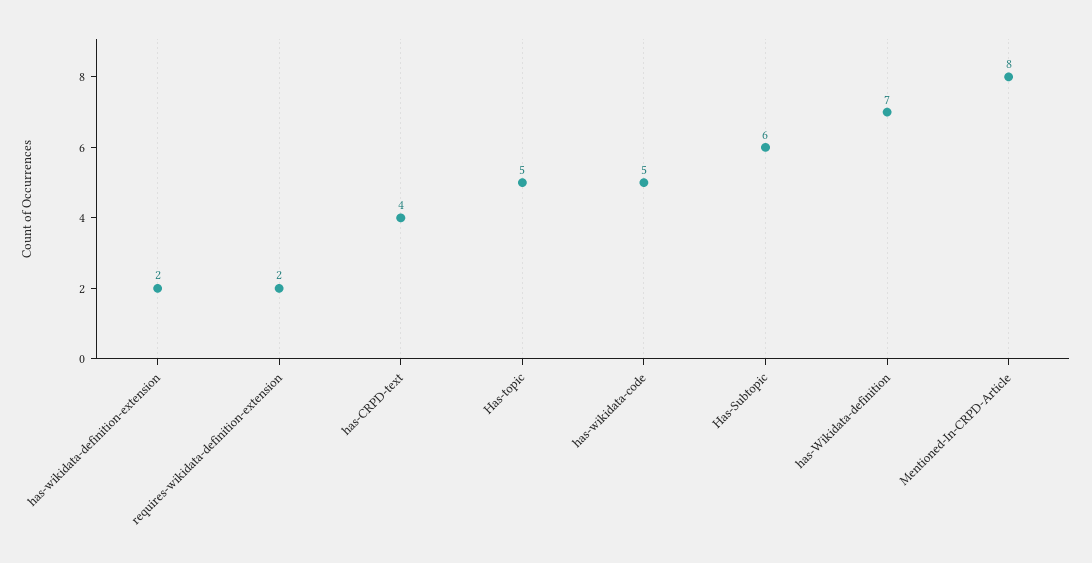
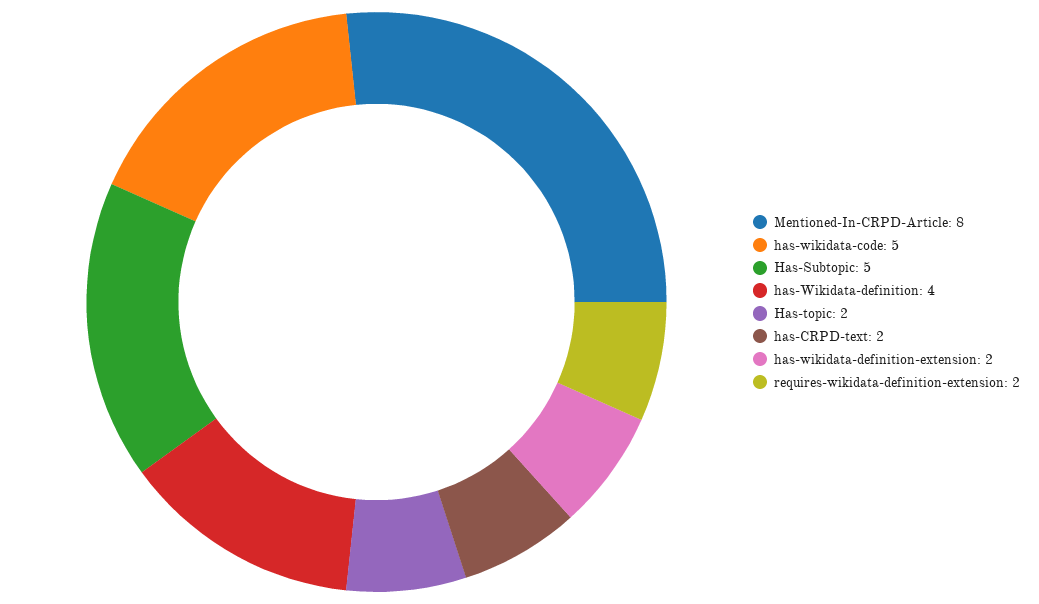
has-CRPD-text: 4 -> 2
Has-topic: 5 -> 2
Has-Subtopic: 6 -> 5
has-Wikidata-definition: 7 -> 4

